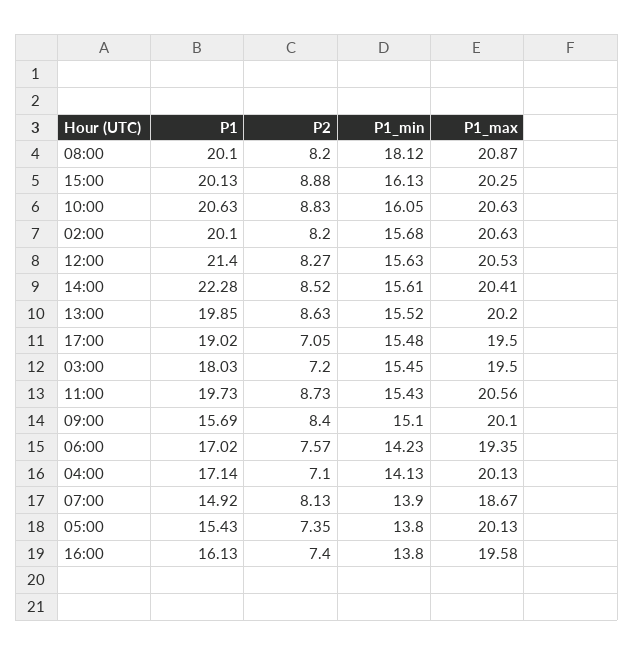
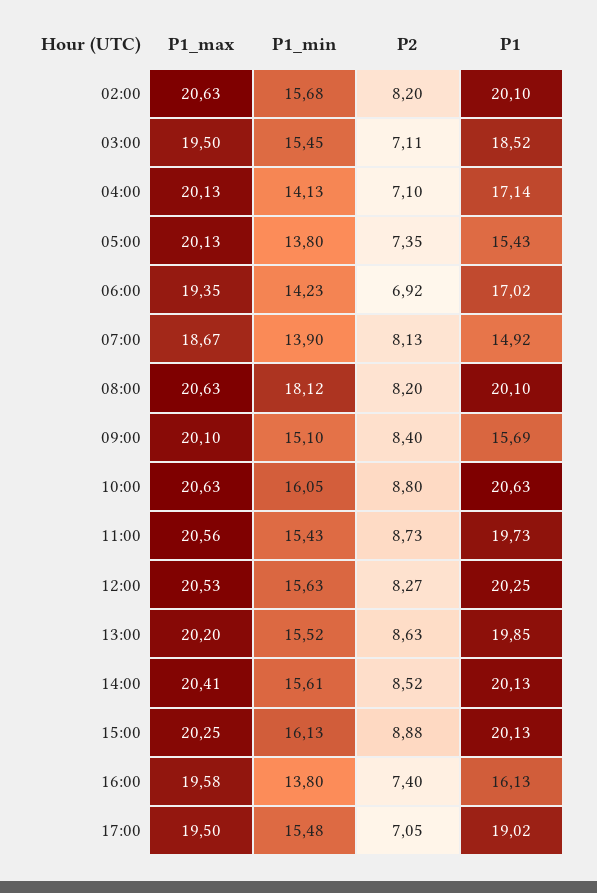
P1_max, 08:00: 20.87 -> 20.63
P2, 10:00: 8.83 -> 8.8
P1, 12:00: 21.4 -> 20.25
P1, 14:00: 22.28 -> 20.13
P1, 03:00: 18.03 -> 18.52
P2, 03:00: 7.2 -> 7.11
P2, 06:00: 7.57 -> 6.92

